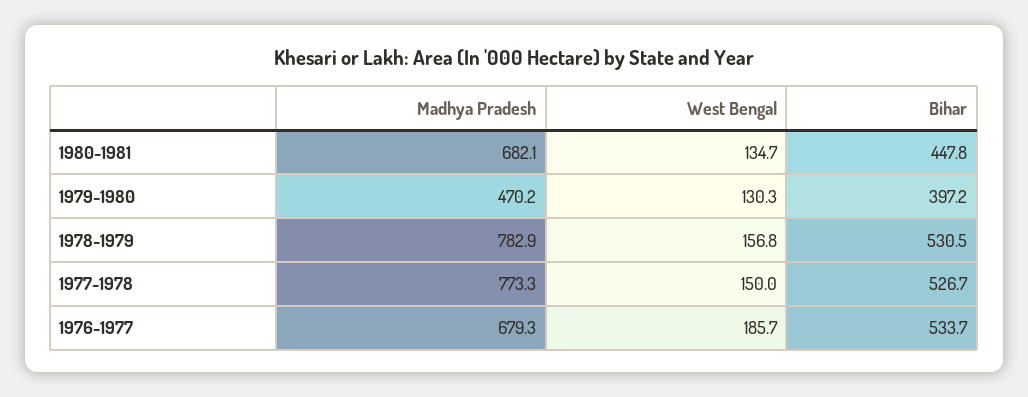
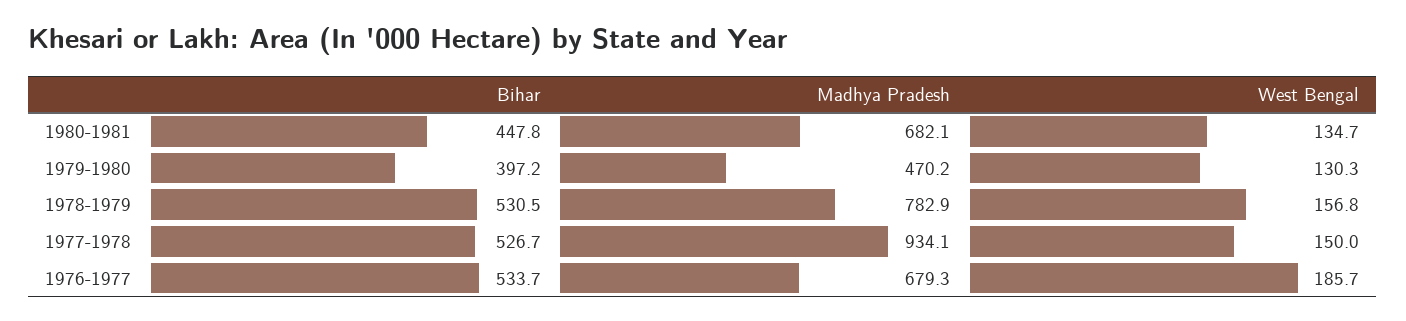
Madhya Pradesh, 1977-1978: 773.3 -> 934.1

